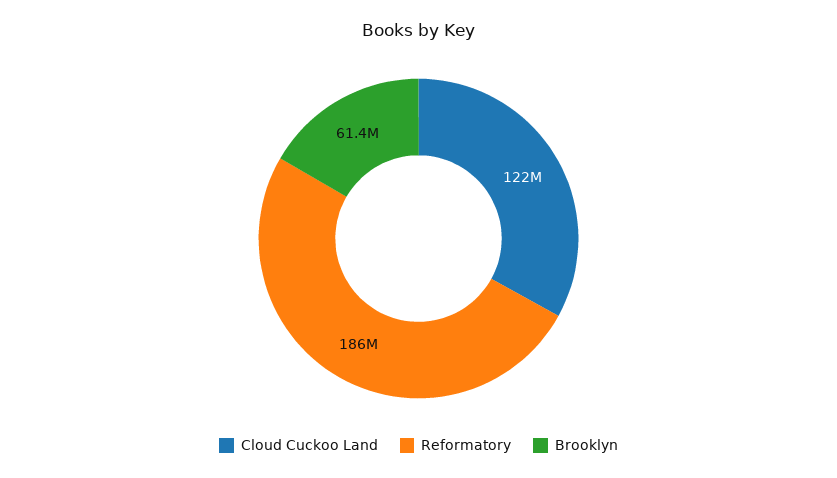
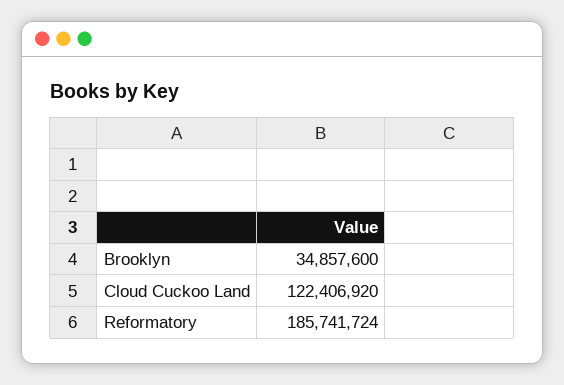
Brooklyn: 61400000 -> 34857600

